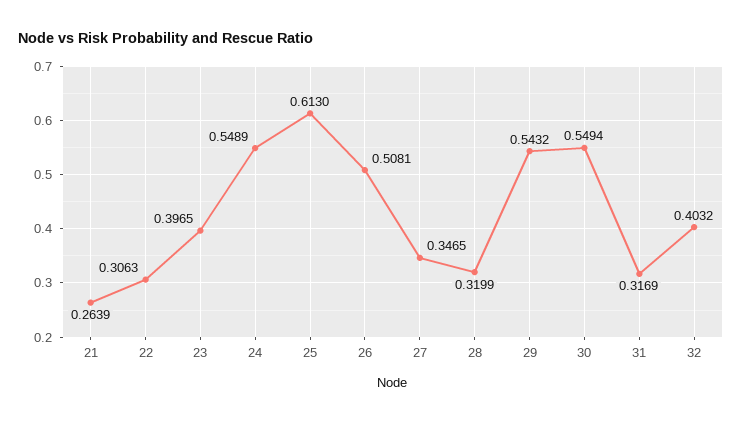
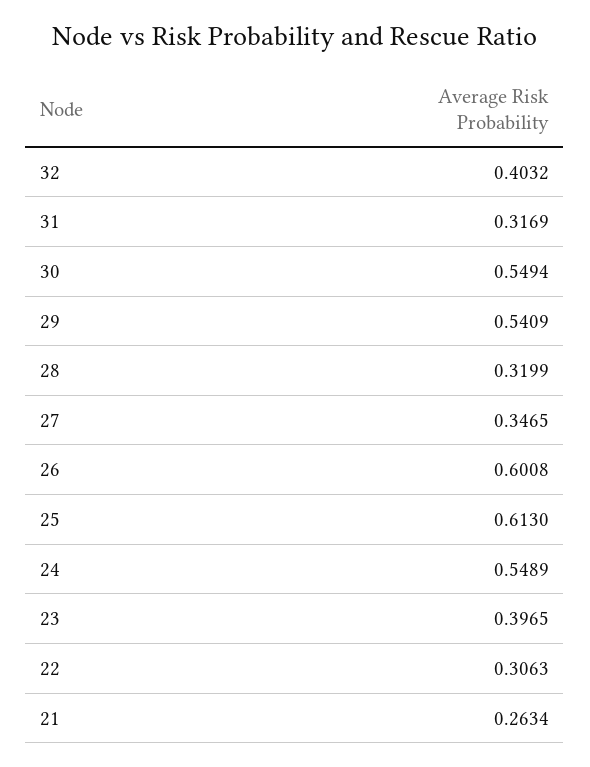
21: 0.2639 -> 0.2634
26: 0.5081 -> 0.6008
29: 0.5432 -> 0.5409

